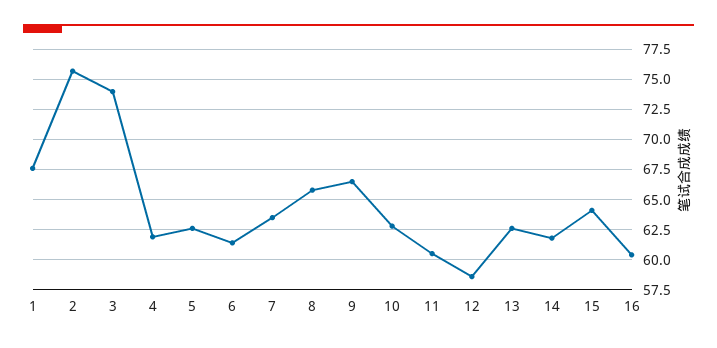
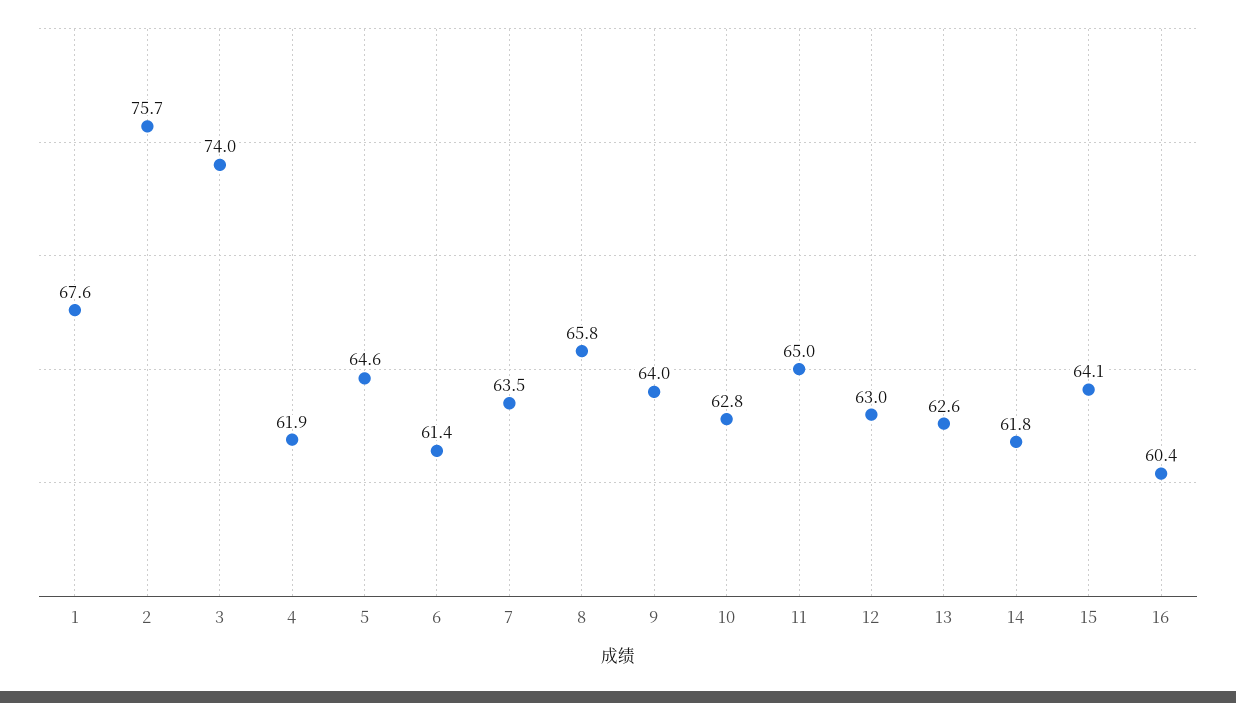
5: 62.5 -> 64.6
9: 66.5 -> 64
11: 60.5 -> 65
12: 58.5 -> 63

